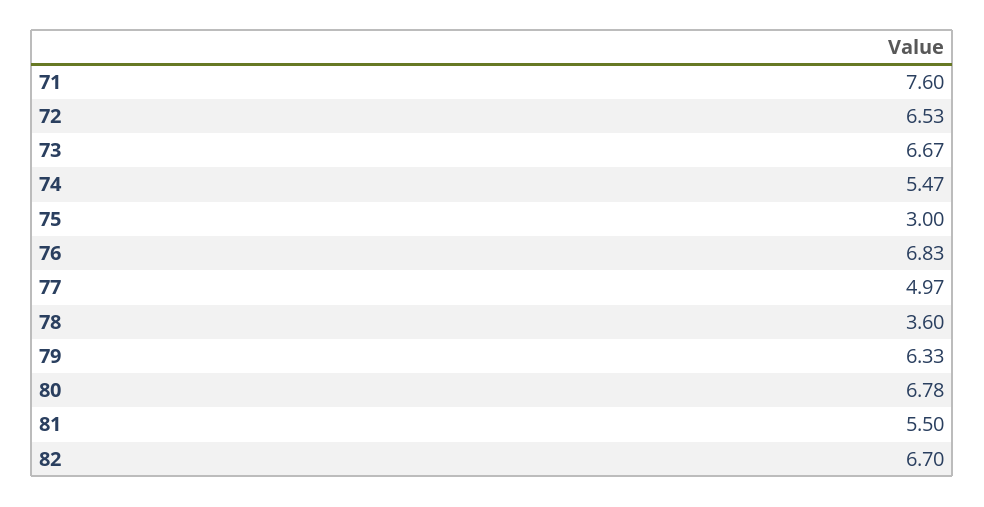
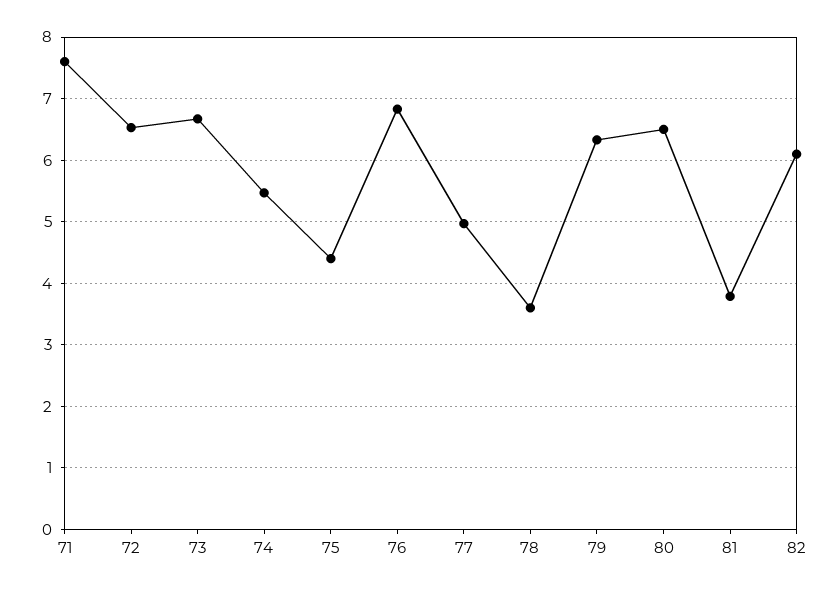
75: 3 -> 4.4
80: 6.78 -> 6.5
81: 5.5 -> 3.8
82: 6.7 -> 6.1

